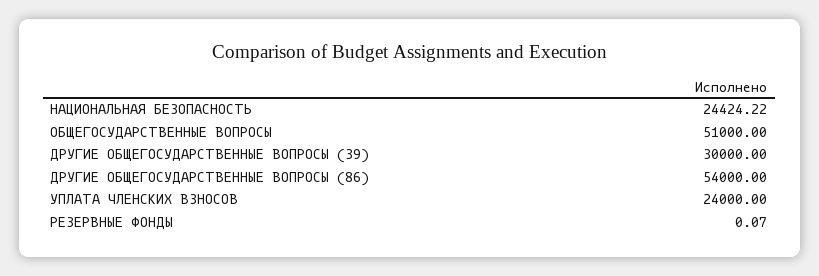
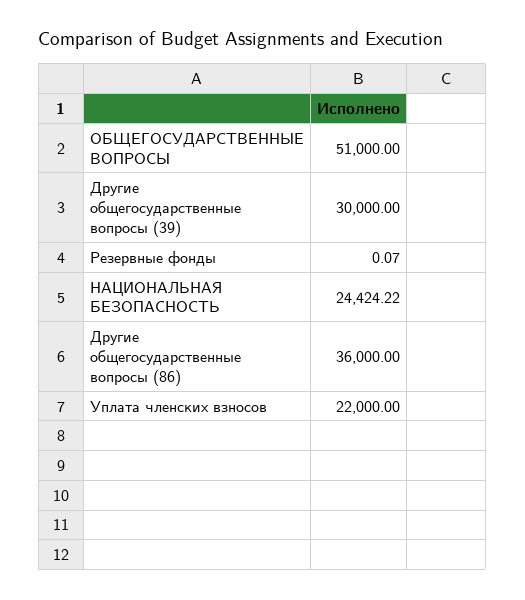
ДРУГИЕ ОБЩЕГОСУДАРСТВЕННЫЕ ВОПРОСЫ (86): 54000 -> 36000
УПЛАТА ЧЛЕНСКИХ ВЗНОСОВ: 24000 -> 22000

